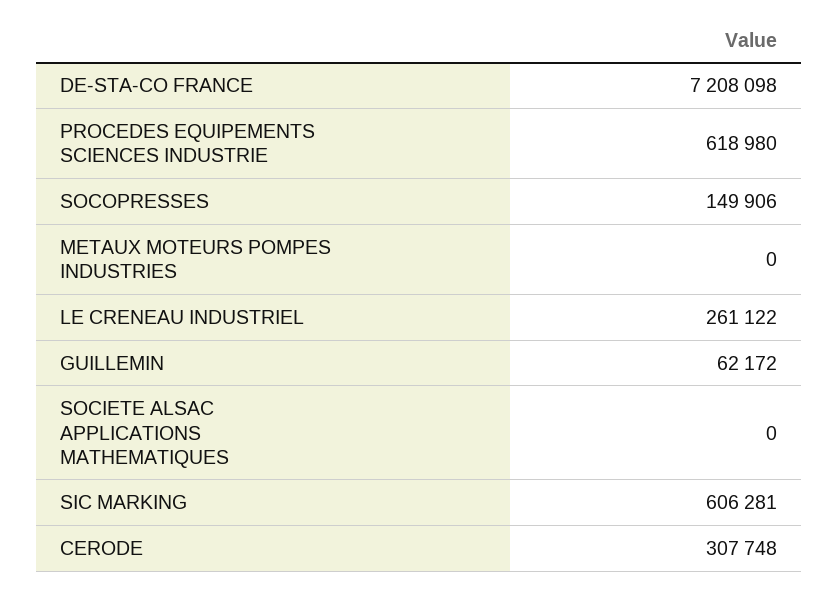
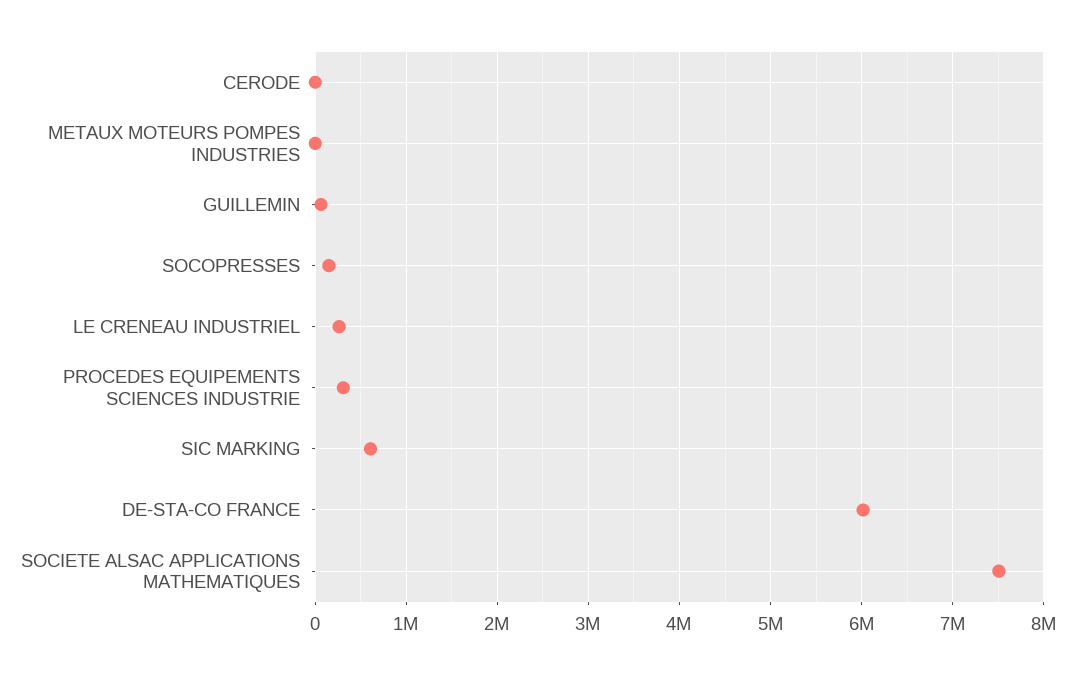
DE-STA-CO FRANCE: 7208098 -> 6000000
PROCEDES EQUIPEMENTS SCIENCES INDUSTRIE: 618980 -> 300000
SOCIETE ALSAC APPLICATIONS MATHEMATIQUES: 0 -> 7500000
CERODE: 307748 -> 0

